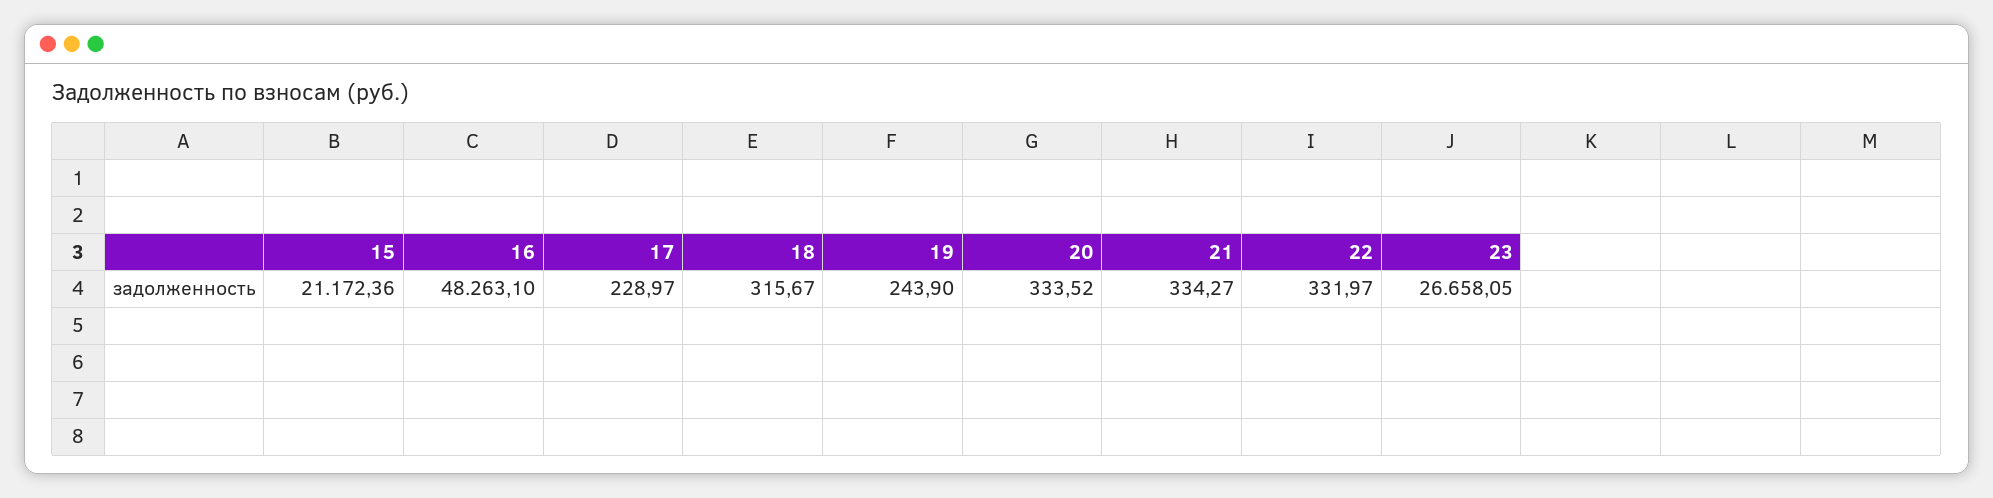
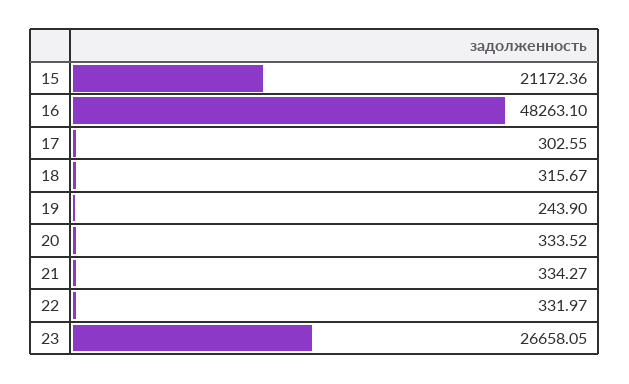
17: 228.97 -> 302.55

